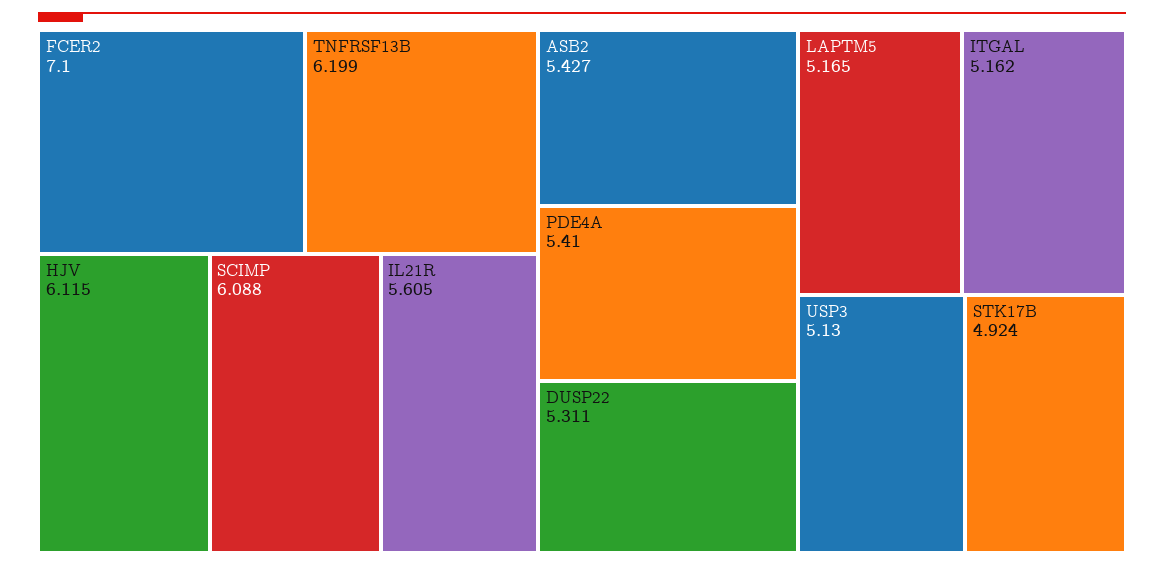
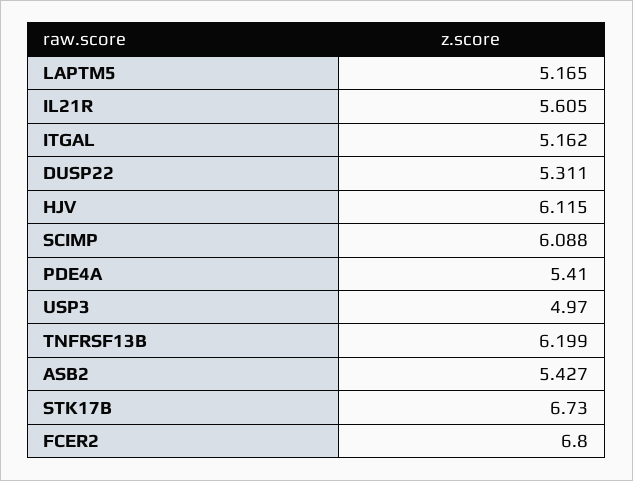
FCER2: 7.1 -> 6.8
USP3: 5.13 -> 4.97
STK17B: 4.924 -> 6.73

